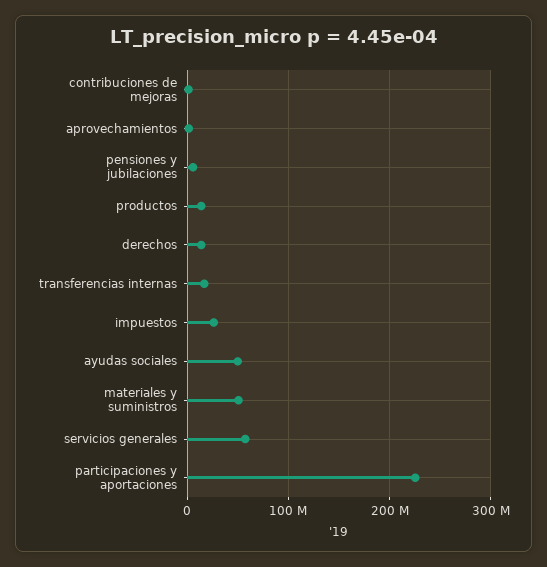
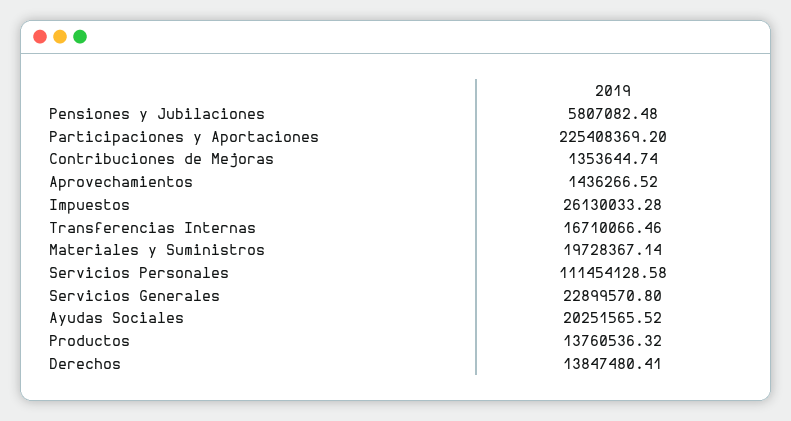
ayudas sociales: 50000000 -> 20251565.52
materiales y suministros: 50000000 -> 19728367.14
servicios generales: 60000000 -> 22899570.8
Servicios Personales: none -> 111454128.58

